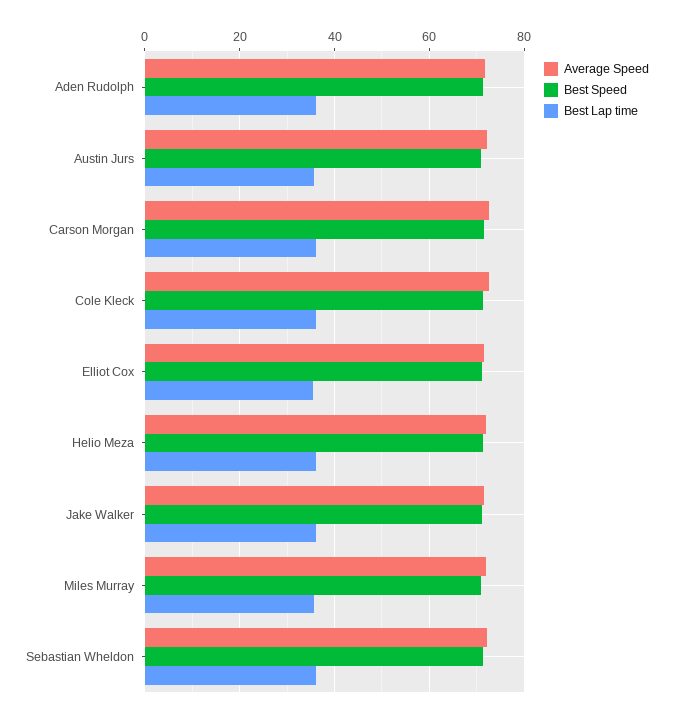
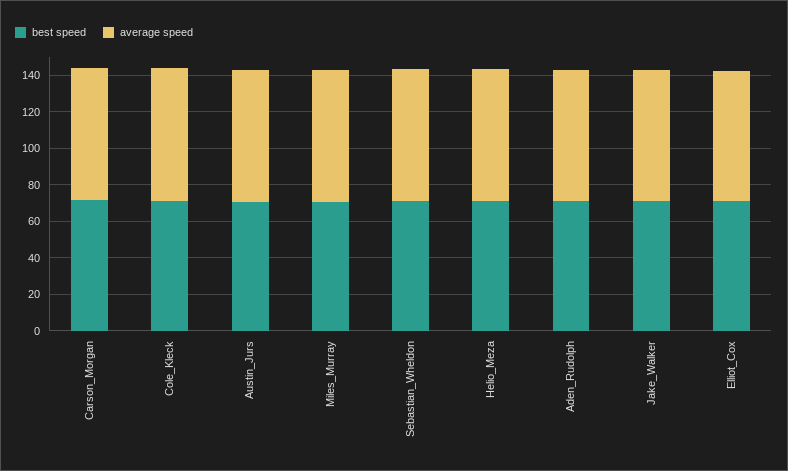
Best Lap time, Aden Rudolph: 36 -> none
Best Lap time, Austin Jurs: 36 -> none
Best Lap time, Carson Morgan: 36 -> none
Best Lap time, Cole Kleck: 36 -> none
Best Lap time, Elliot Cox: 36 -> none
Best Lap time, Helio Meza: 36 -> none
Best Lap time, Jake Walker: 36 -> none
Best Lap time, Miles Murray: 36 -> none
Best Lap time, Sebastian Wheldon: 36 -> none

